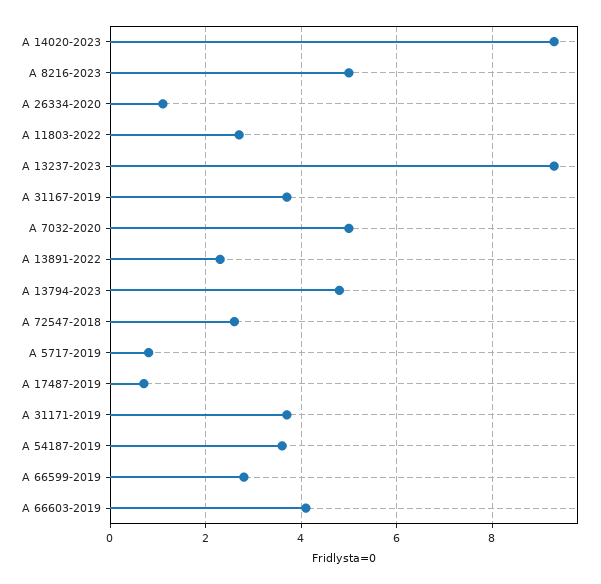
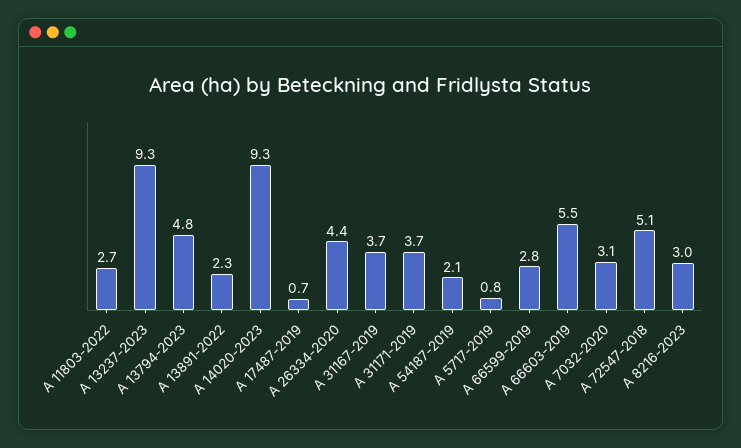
A 8216-2023: 5 -> 3
A 26334-2020: 1 -> 4.4
A 7032-2020: 5 -> 3.1
A 72547-2018: 2.5 -> 5.1
A 54187-2019: 3.5 -> 2.1
A 66603-2019: 4 -> 5.5

